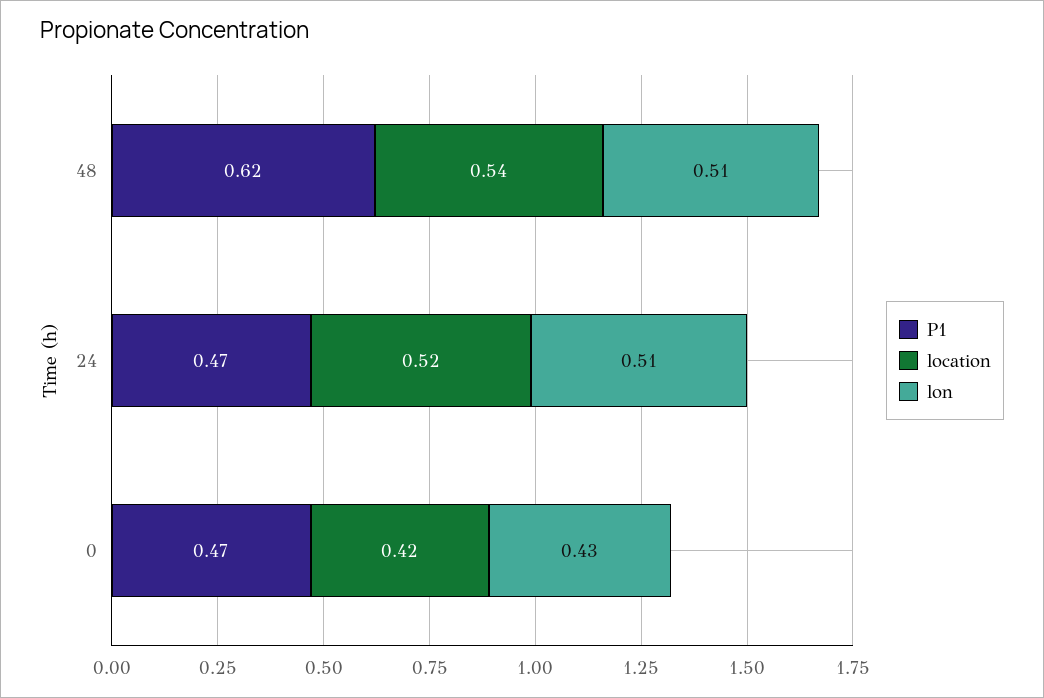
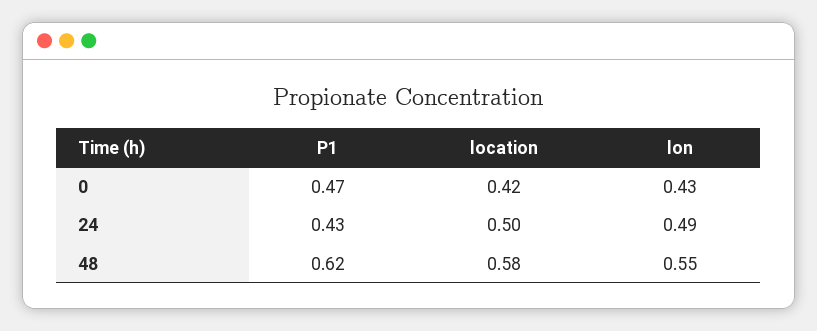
location, 48: 0.54 -> 0.58
lon, 48: 0.51 -> 0.55
P1, 24: 0.47 -> 0.43
location, 24: 0.52 -> 0.5
lon, 24: 0.51 -> 0.49

